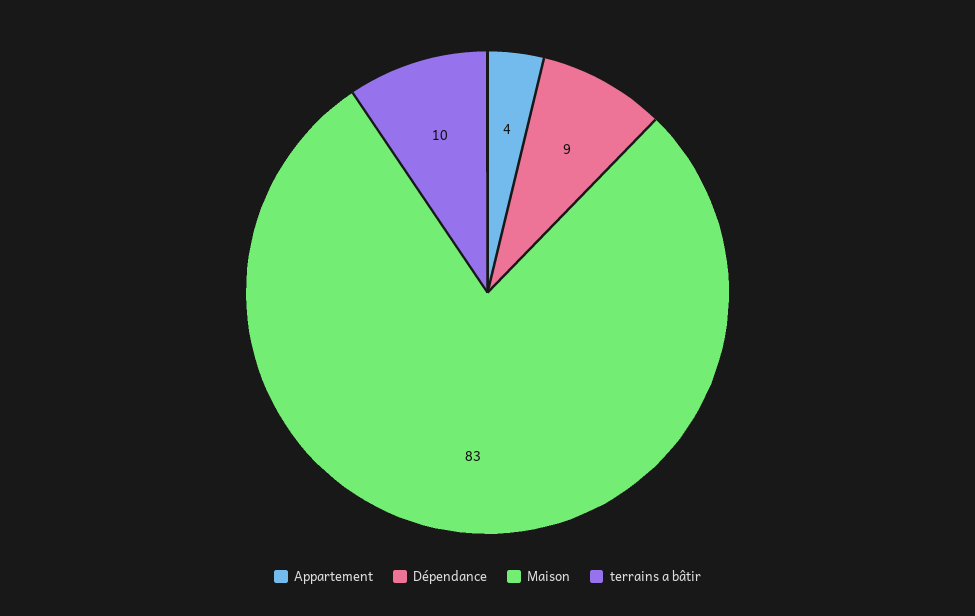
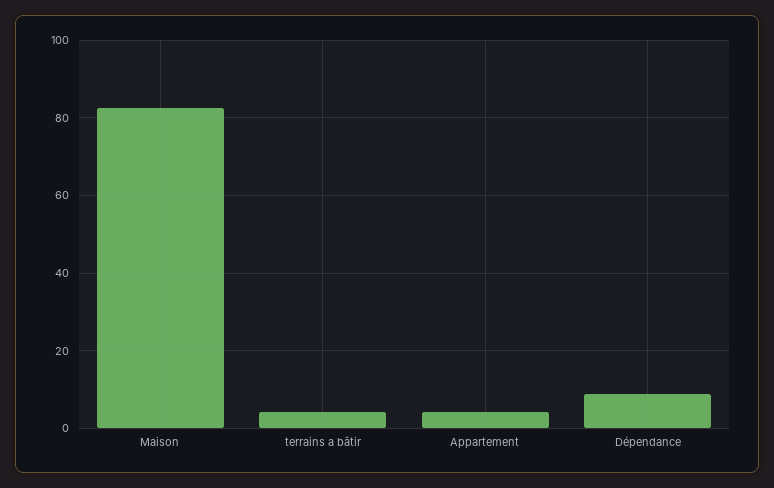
terrains a bâtir: 10 -> 4

